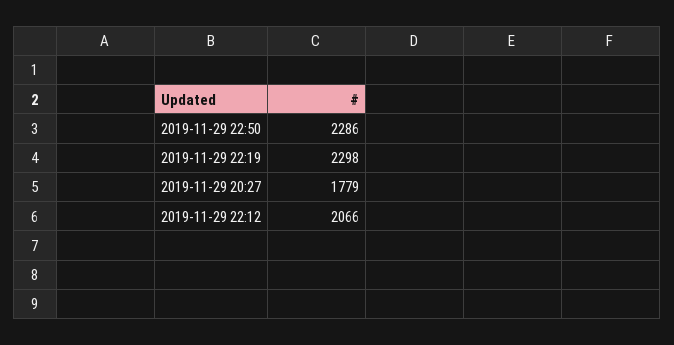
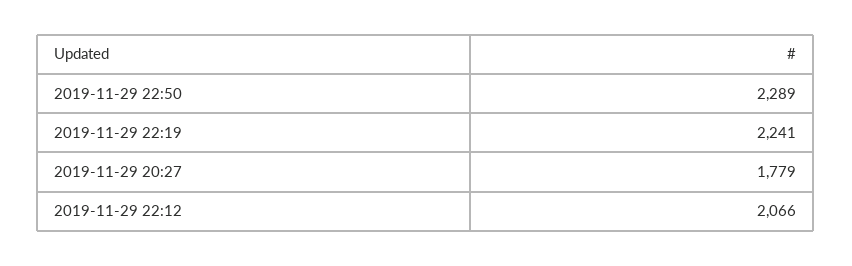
2019-11-29 22:50: 2286 -> 2289
2019-11-29 22:19: 2298 -> 2241

